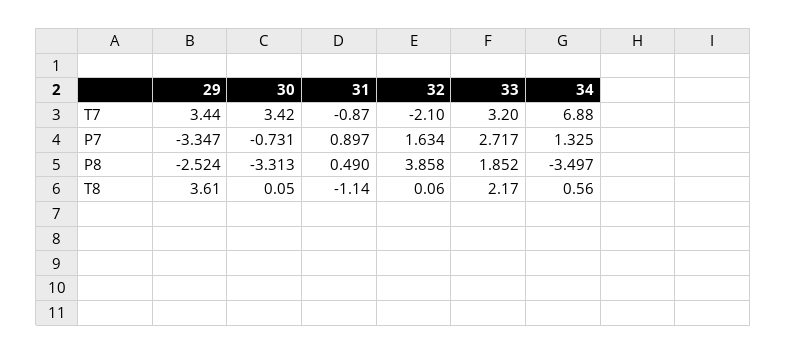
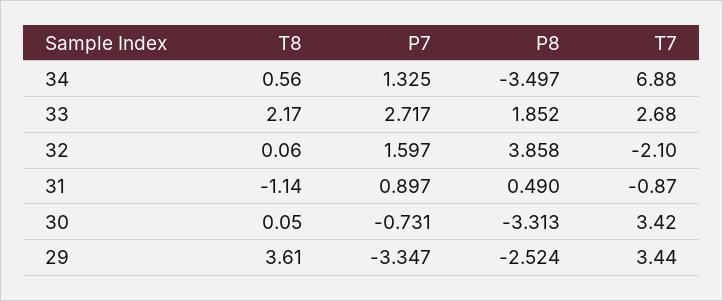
33, T7: 3.2 -> 2.68
32, P7: 1.634 -> 1.597

